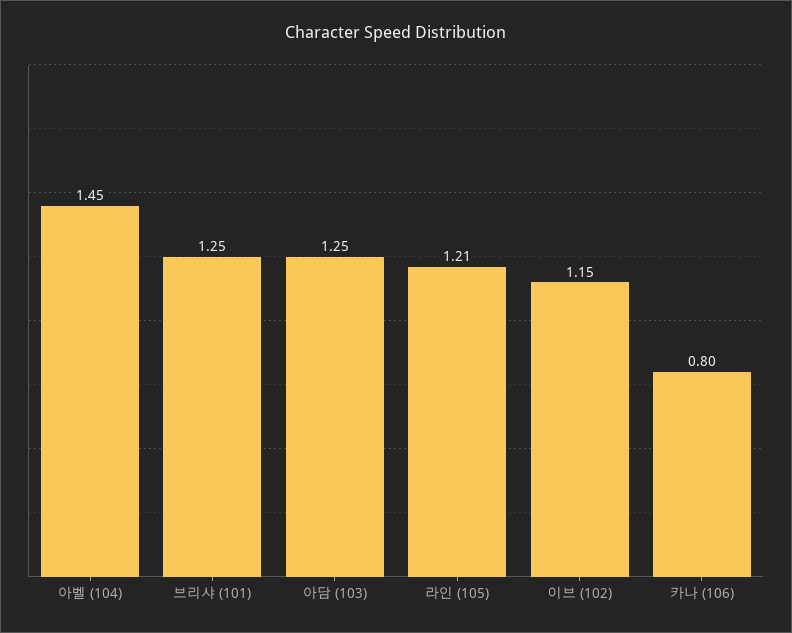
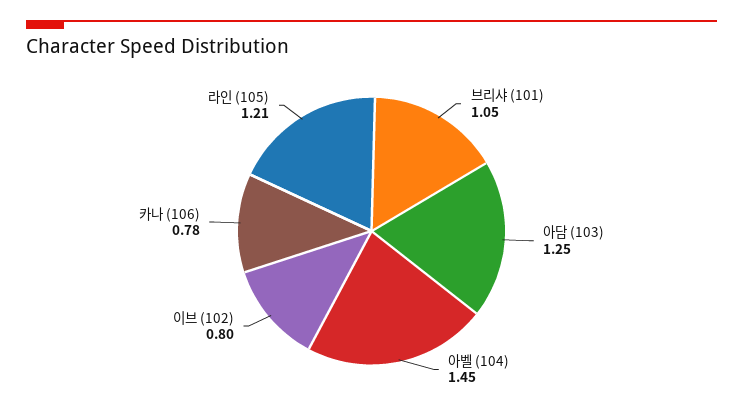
브리샤 (101): 1.25 -> 1.05
이브 (102): 1.15 -> 0.8
카나 (106): 0.8 -> 0.78

